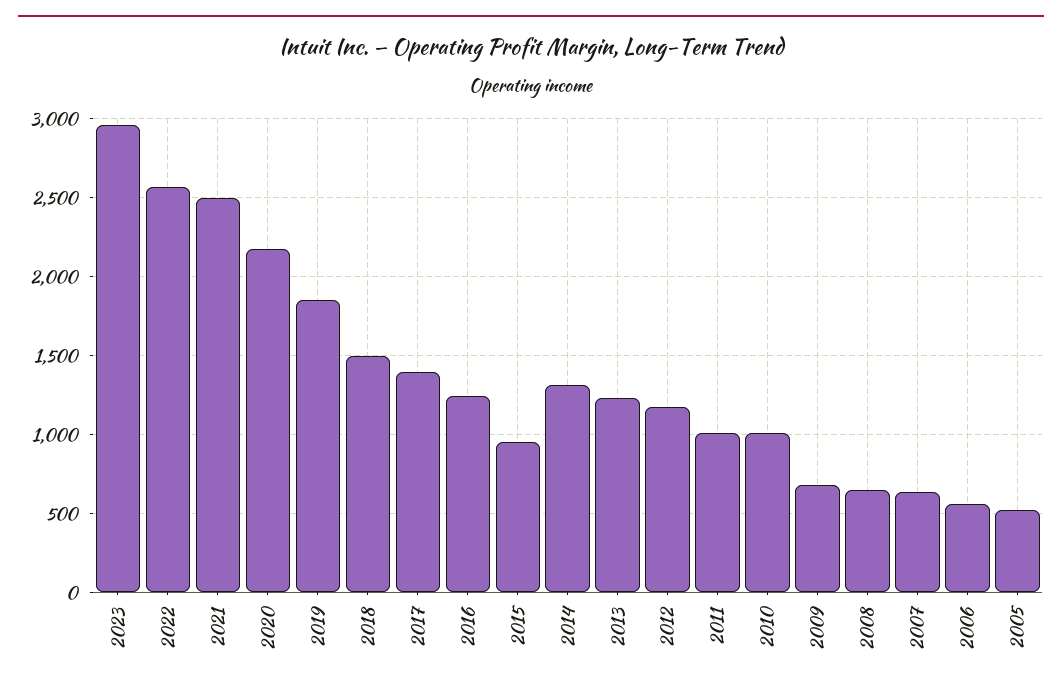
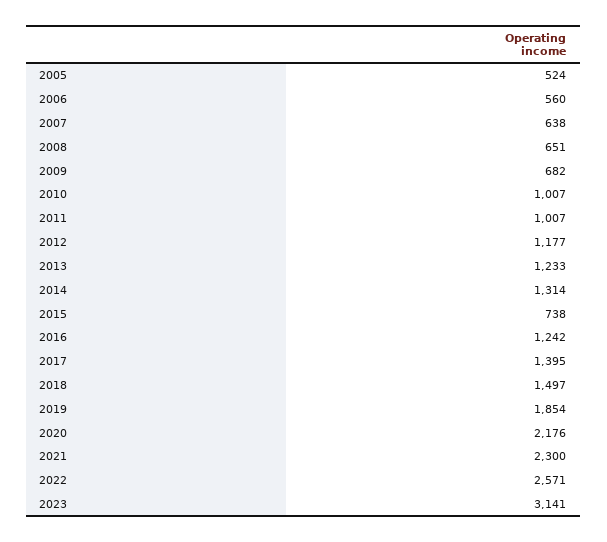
2023: 2950 -> 3141
2021: 2500 -> 2300
2015: 950 -> 738

